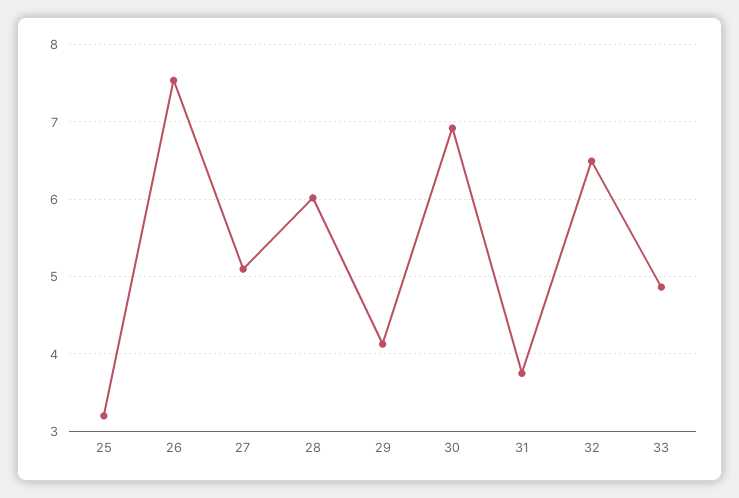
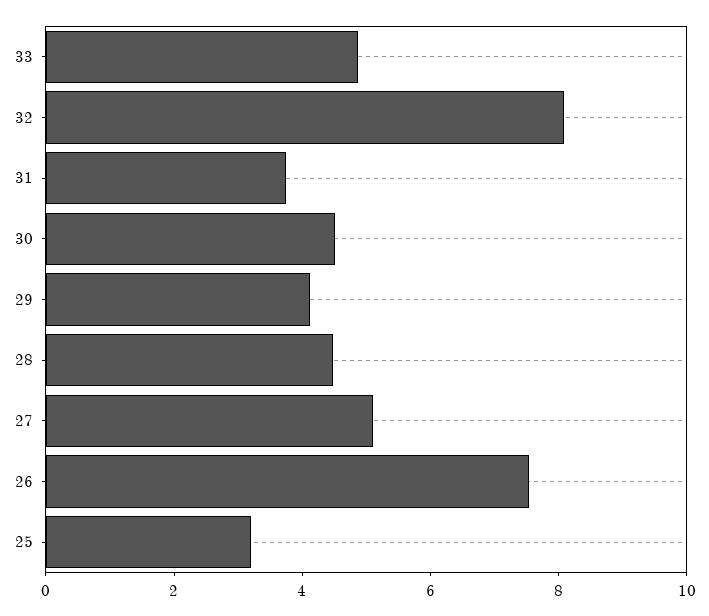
28: 6 -> 4.5
30: 6.9 -> 4.5
32: 6.5 -> 8

